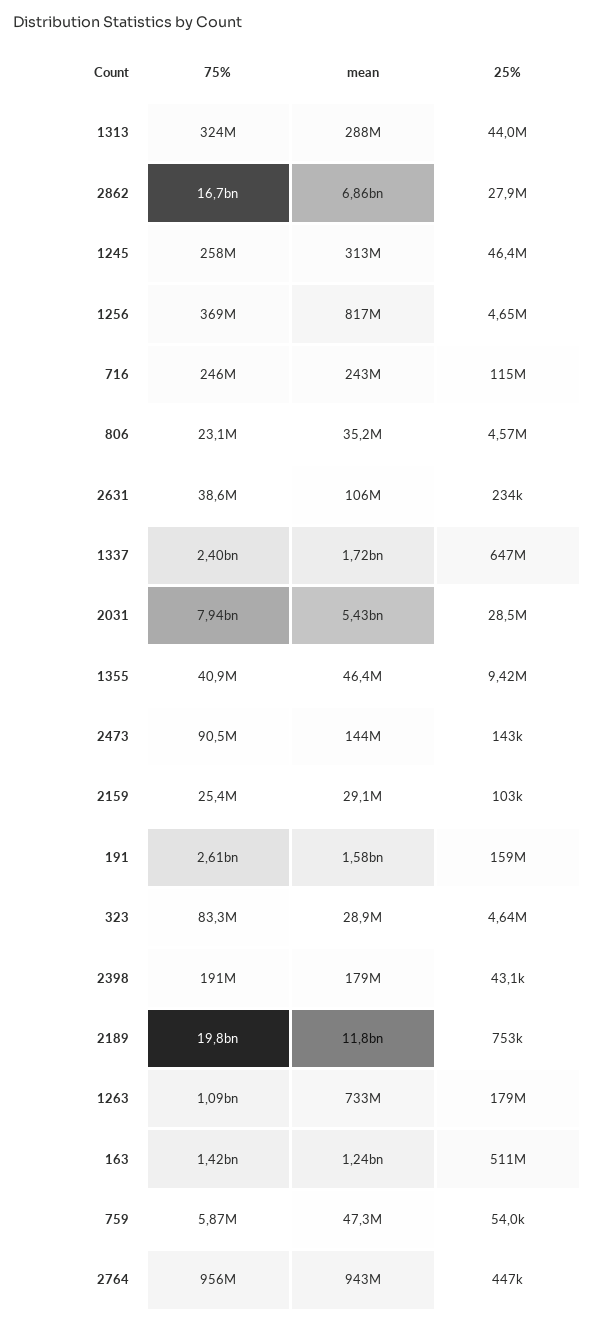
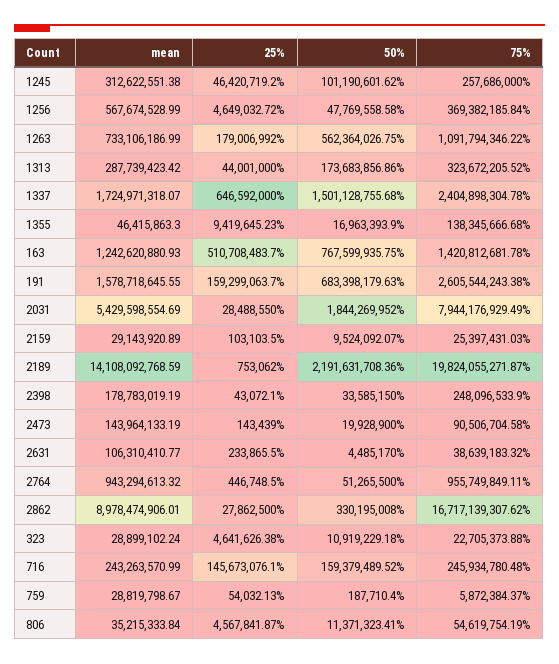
mean, 2862: 6860000000 -> 8978474906.01
mean, 1256: 817000000 -> 567674528.99
25%, 716: 115000000 -> 145673076.1
75%, 806: 23100000 -> 54619754.19
75%, 1355: 40900000 -> 138345666.68
75%, 323: 83300000 -> 22705373.88
75%, 2398: 191000000 -> 248096533.9
mean, 2189: 11800000000 -> 14108092768.59
mean, 759: 47300000 -> 28819798.67
50%, 1245: none -> 101190601.62
50%, 1256: none -> 47769558.58
50%, 1263: none -> 562364026.75
50%, 1313: none -> 173683856.86
50%, 1337: none -> 1501128755.68
50%, 1355: none -> 16963393.9
50%, 163: none -> 767599935.75
50%, 191: none -> 683398179.63
50%, 2031: none -> 1844269952
50%, 2159: none -> 9524092.07
50%, 2189: none -> 2191631708.36
50%, 2398: none -> 33585150
50%, 2473: none -> 19928900
50%, 2631: none -> 4485170
50%, 2764: none -> 51265500
50%, 2862: none -> 330195008
50%, 323: none -> 10919229.18
50%, 716: none -> 159379489.52
50%, 759: none -> 187710.4
50%, 806: none -> 11371323.41

